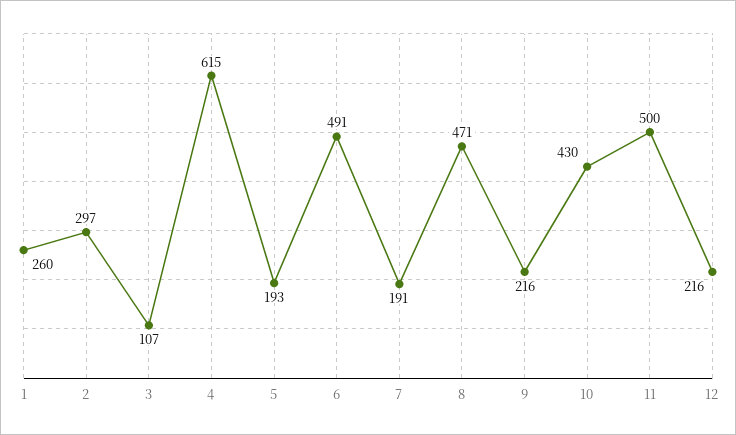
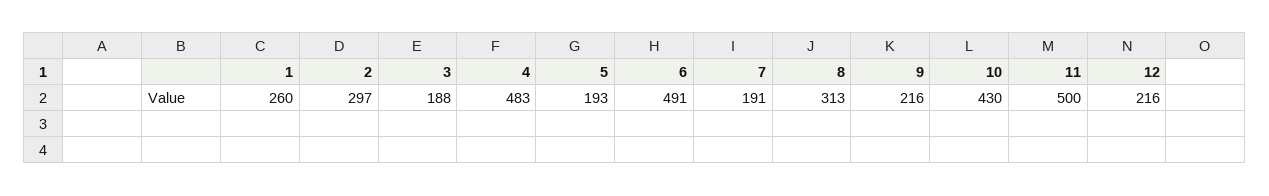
3: 107 -> 188
4: 615 -> 483
8: 471 -> 313

